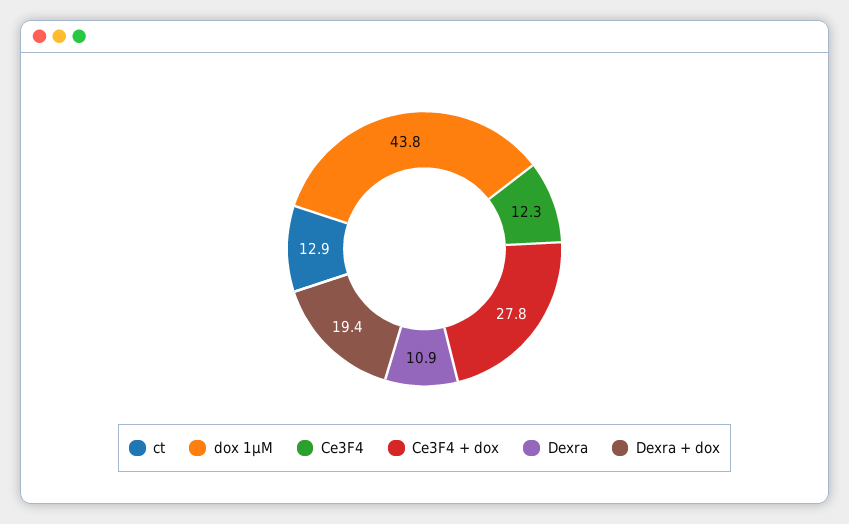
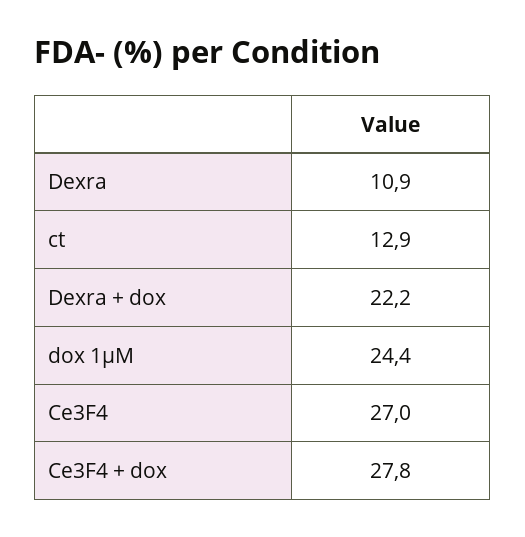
dox 1µM: 43.8 -> 24.4
Ce3F4: 12.3 -> 27
Dexra + dox: 19.4 -> 22.2

